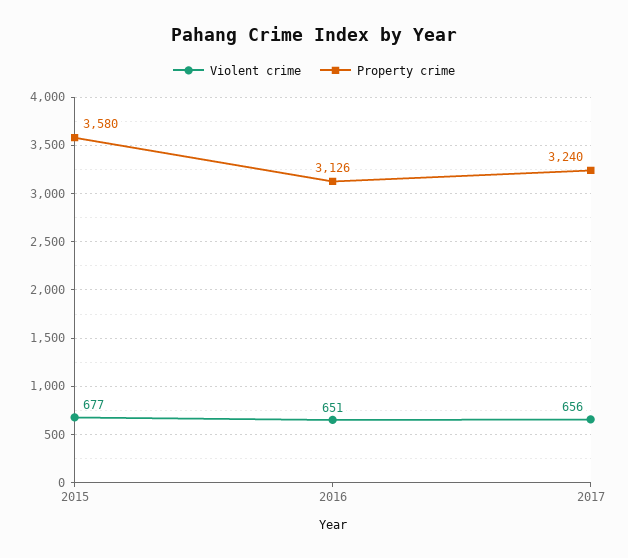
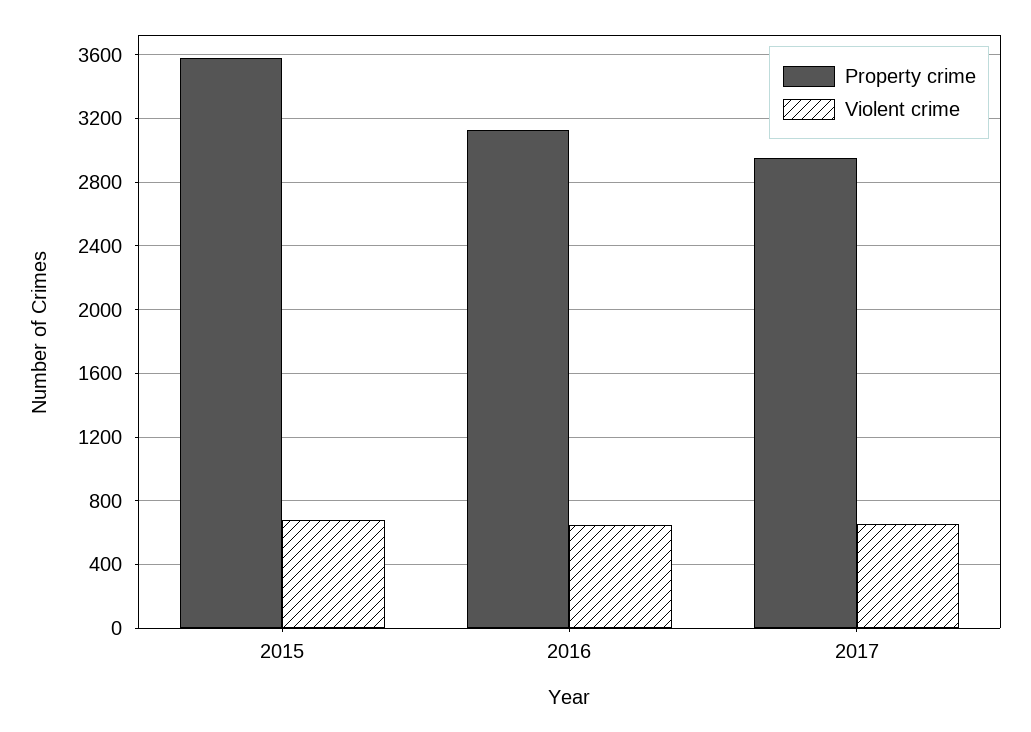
Property crime, 2017: 3240 -> 2950

